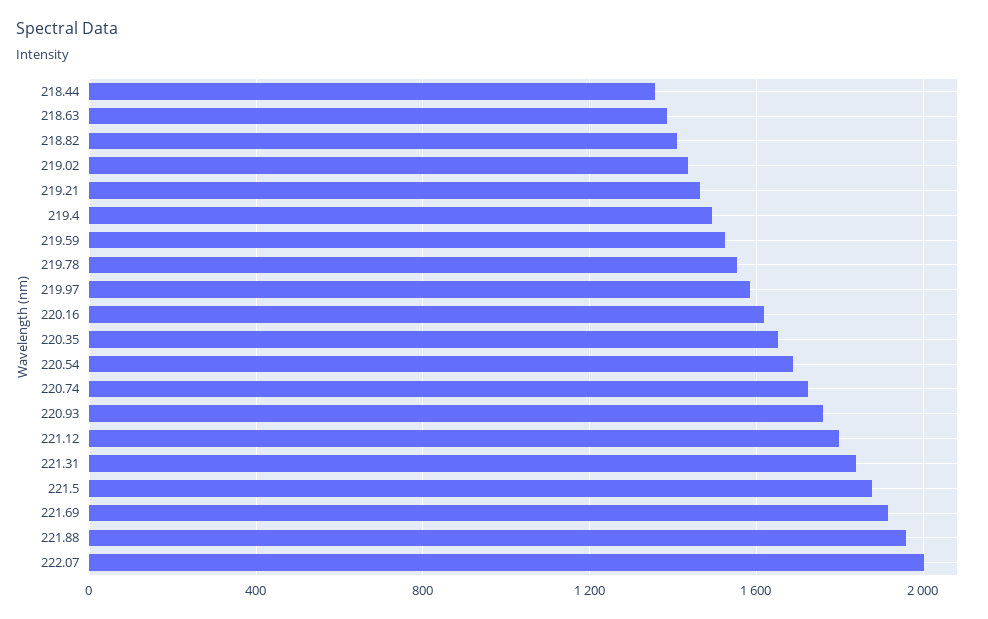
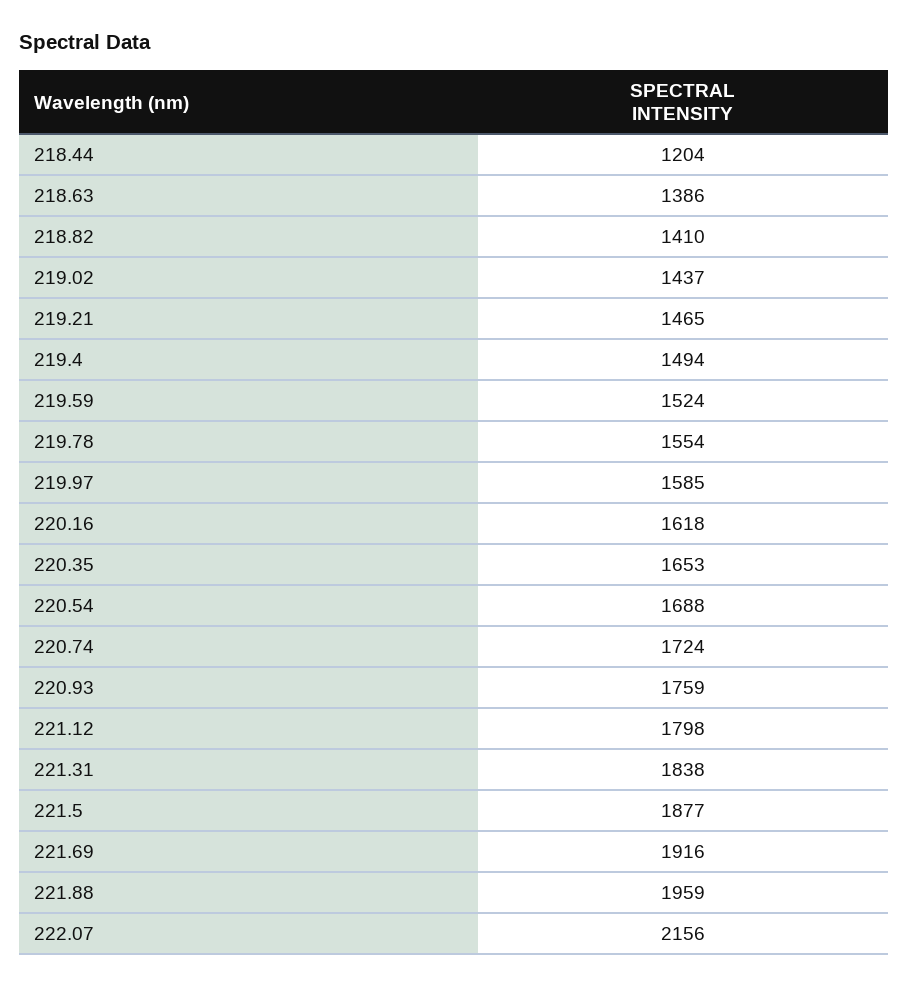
218.44: 1350 -> 1204
222.07: 2000 -> 2156

